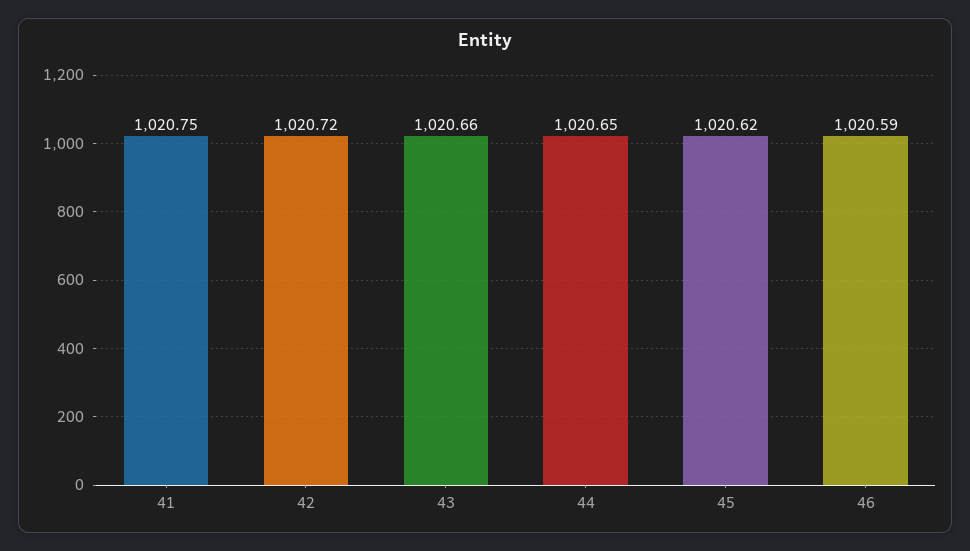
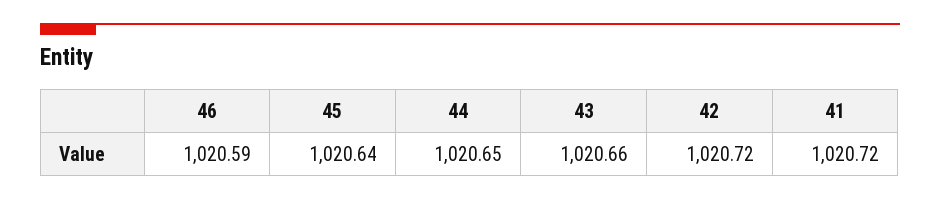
41: 1020.75 -> 1020.72
45: 1020.62 -> 1020.64

